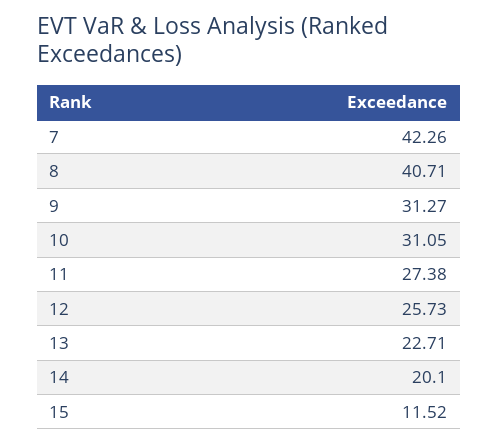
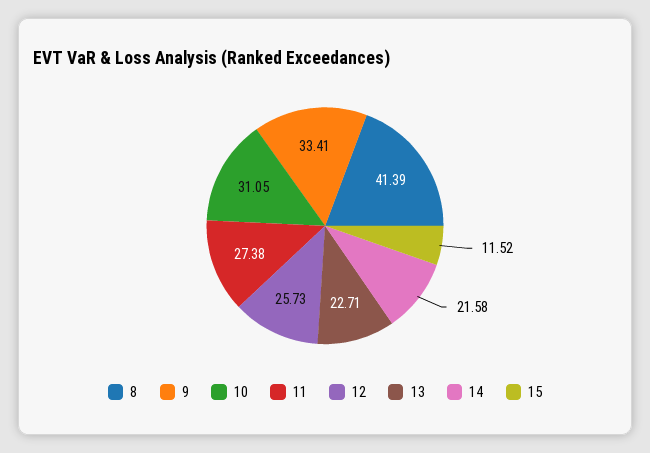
7: 42.26 -> none
8: 40.71 -> 41.39
9: 31.27 -> 33.41
14: 20.1 -> 21.58

